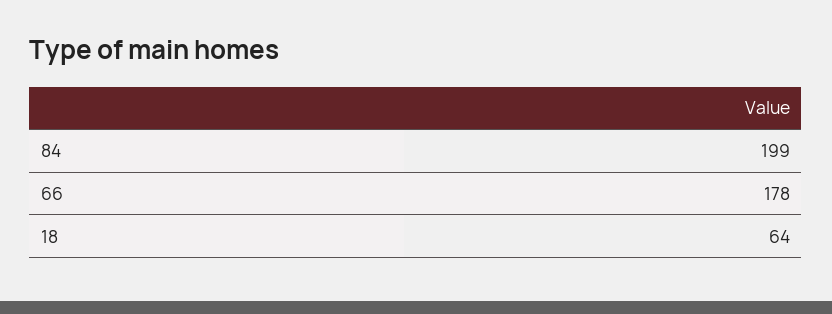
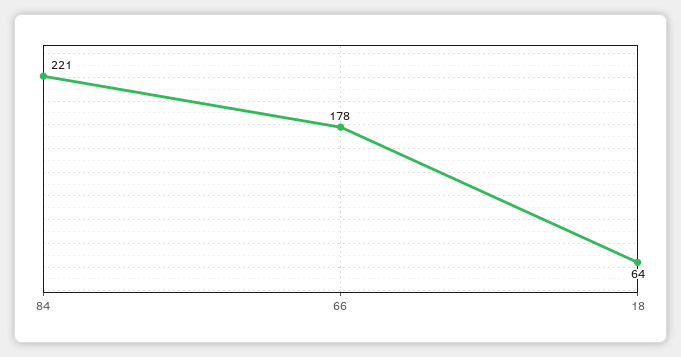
84: 199 -> 221

